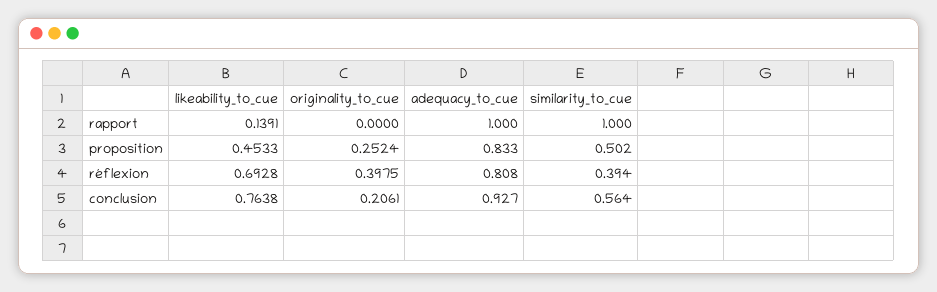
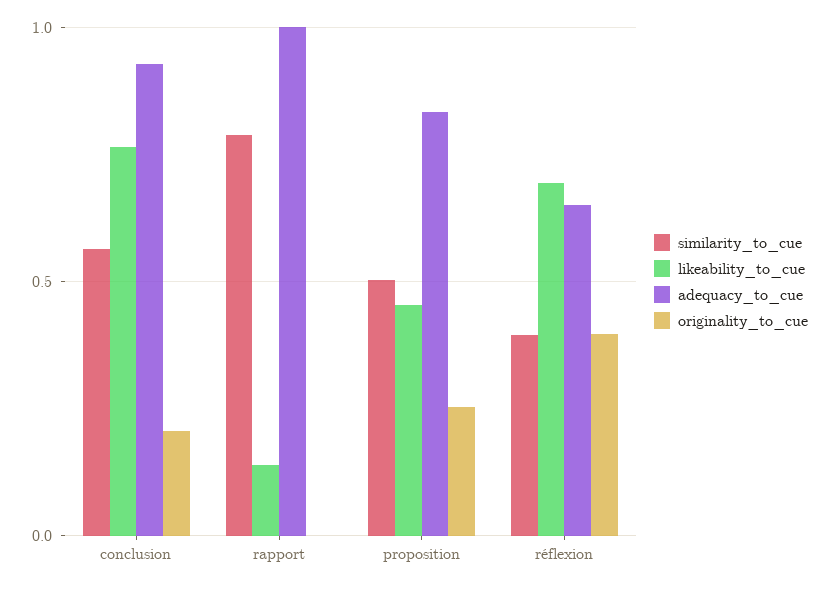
similarity_to_cue, rapport: 1 -> 0.8
adequacy_to_cue, réflexion: 0.808 -> 0.65

